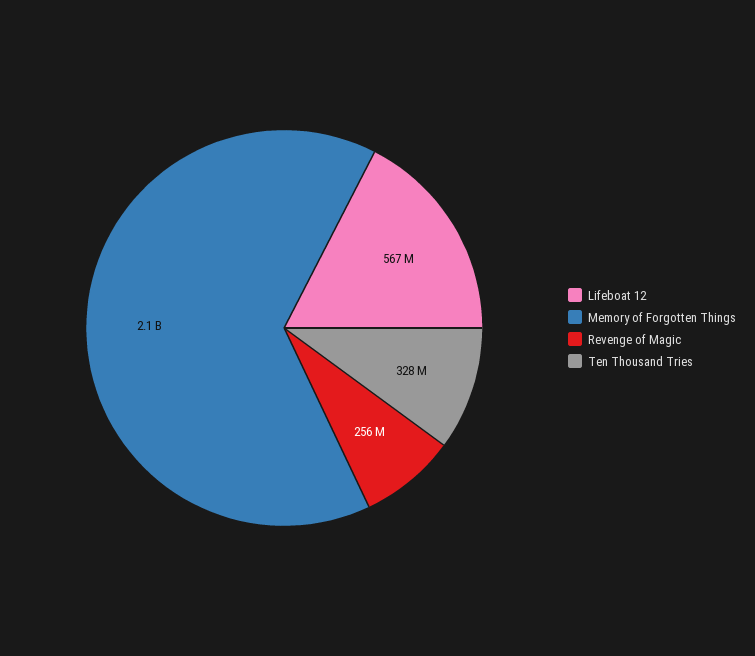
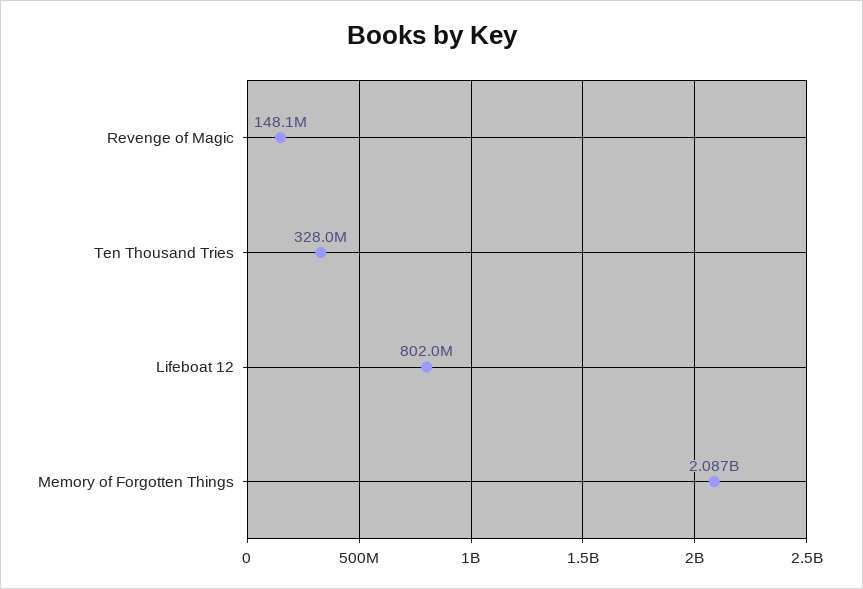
Lifeboat 12: 567000000 -> 802000000
Revenge of Magic: 256000000 -> 148100000

